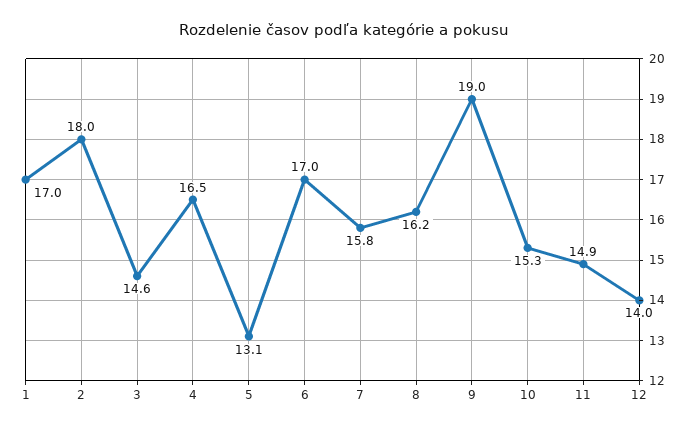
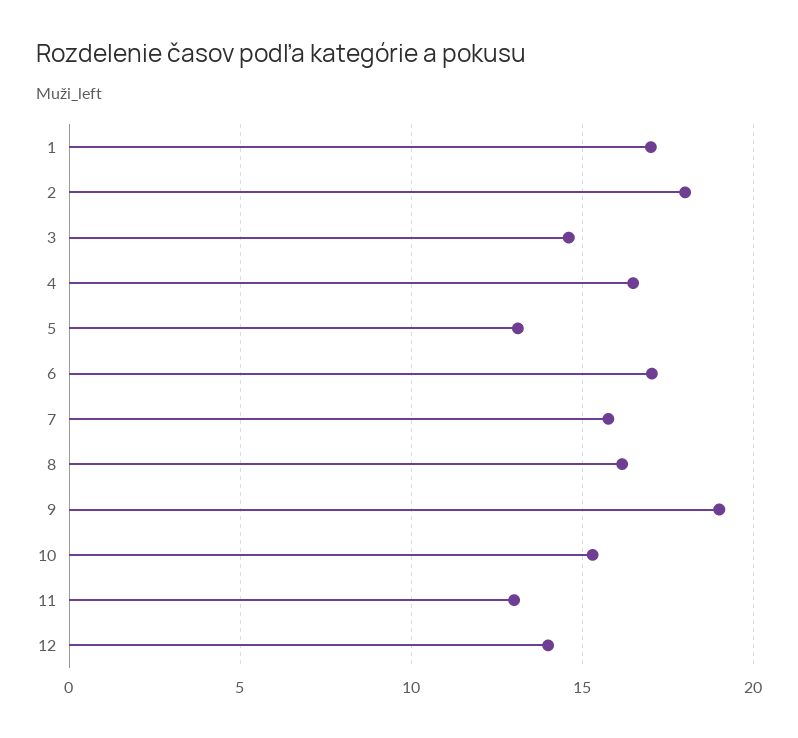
11: 14.9 -> 13

